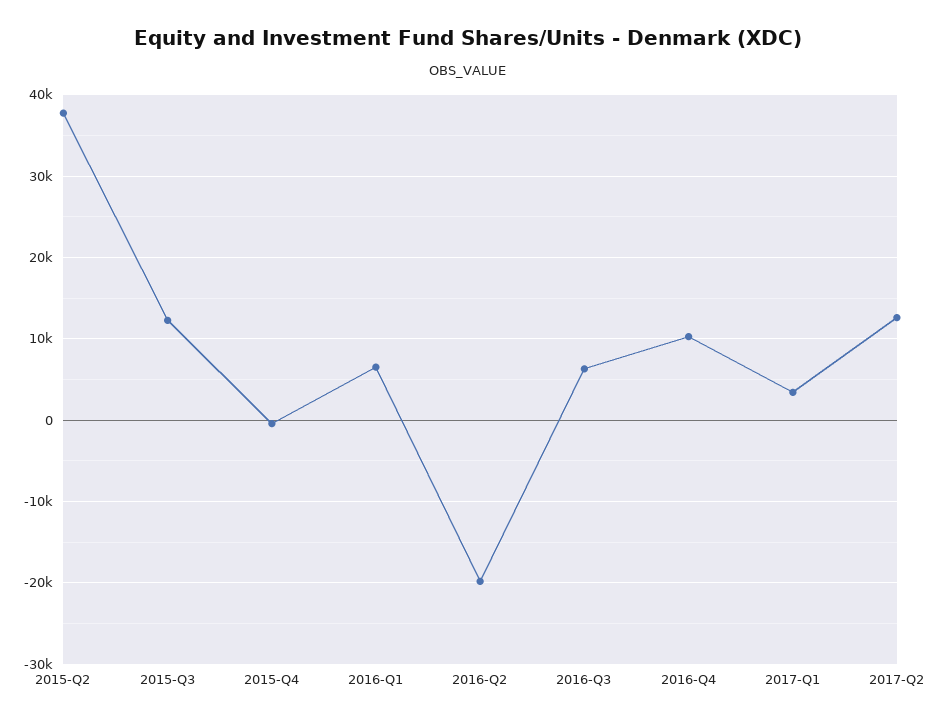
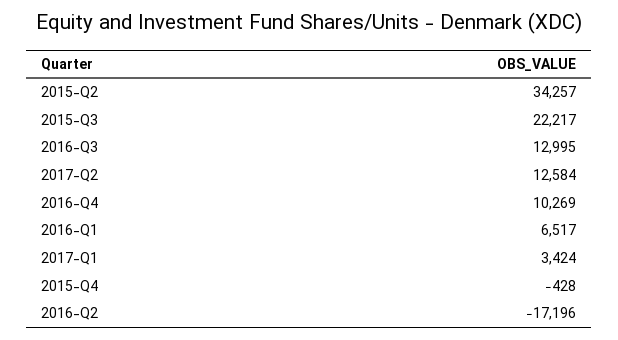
2015-Q2: 38000 -> 34257
2015-Q3: 12000 -> 22217
2016-Q2: -20000 -> -17196
2016-Q3: 6000 -> 12995

